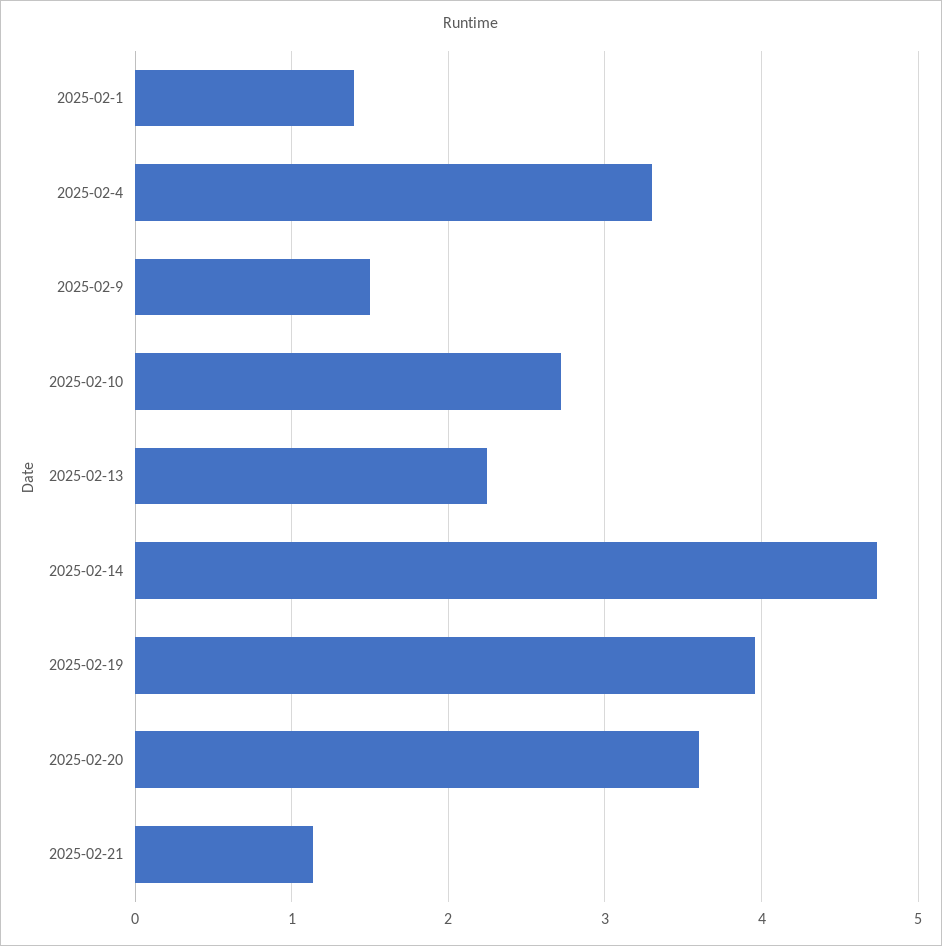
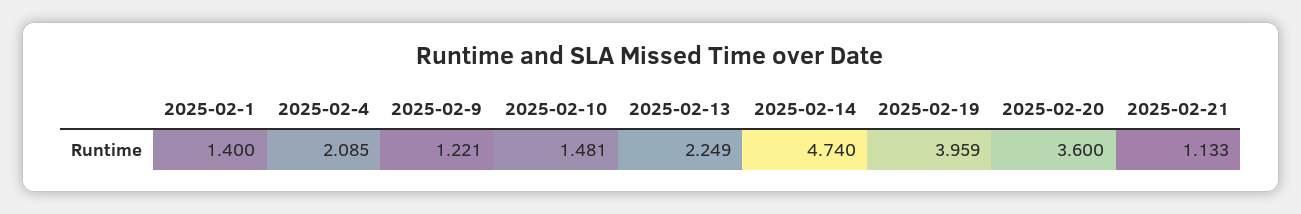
2025-02-4: 3.3 -> 2.085
2025-02-9: 1.5 -> 1.221
2025-02-10: 2.7 -> 1.481

